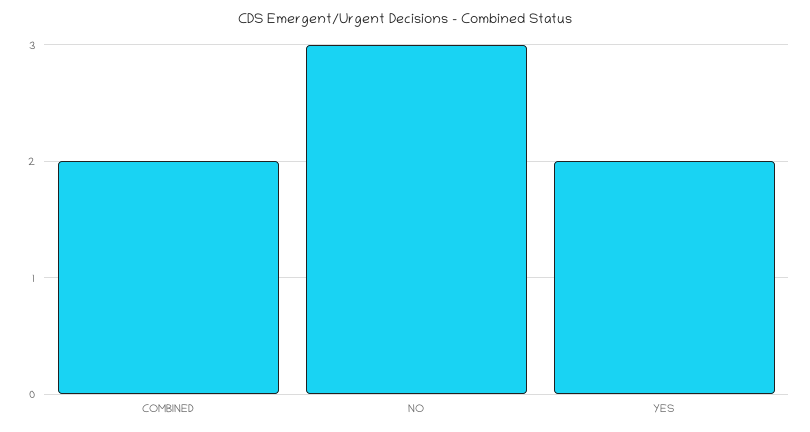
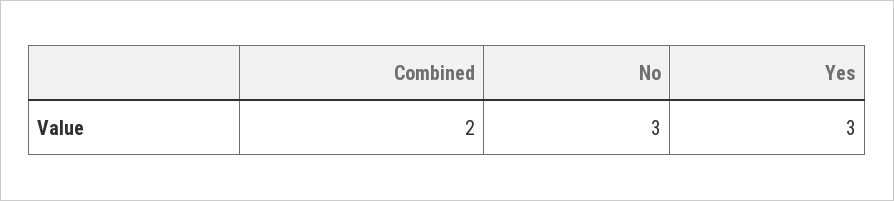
YES: 2 -> 3

